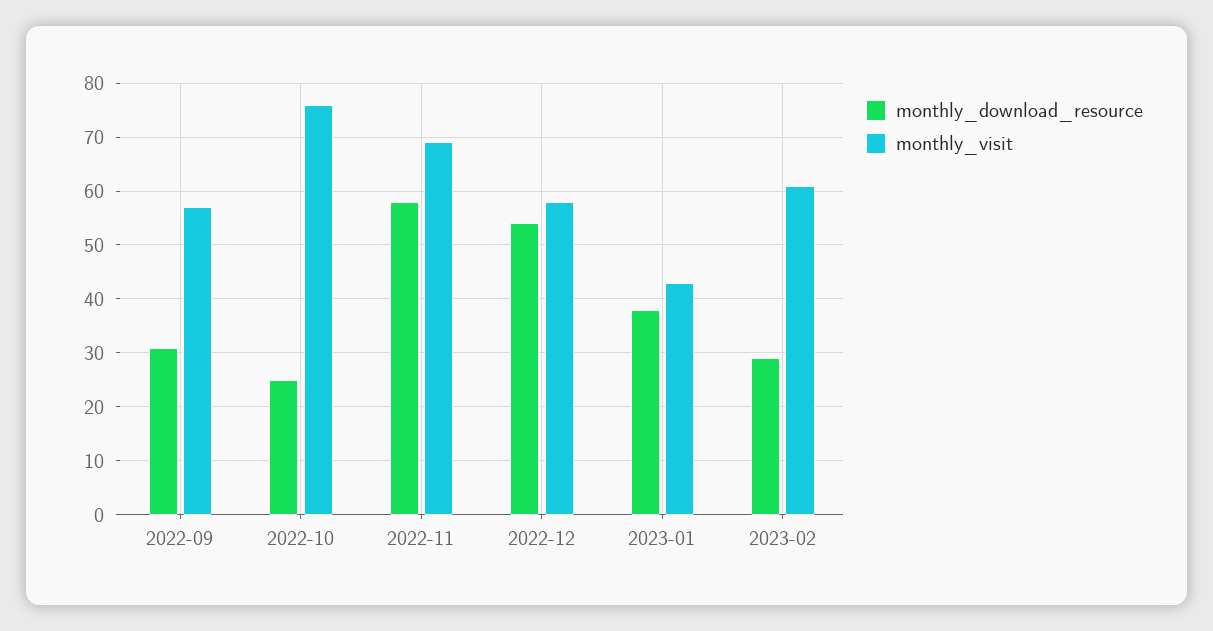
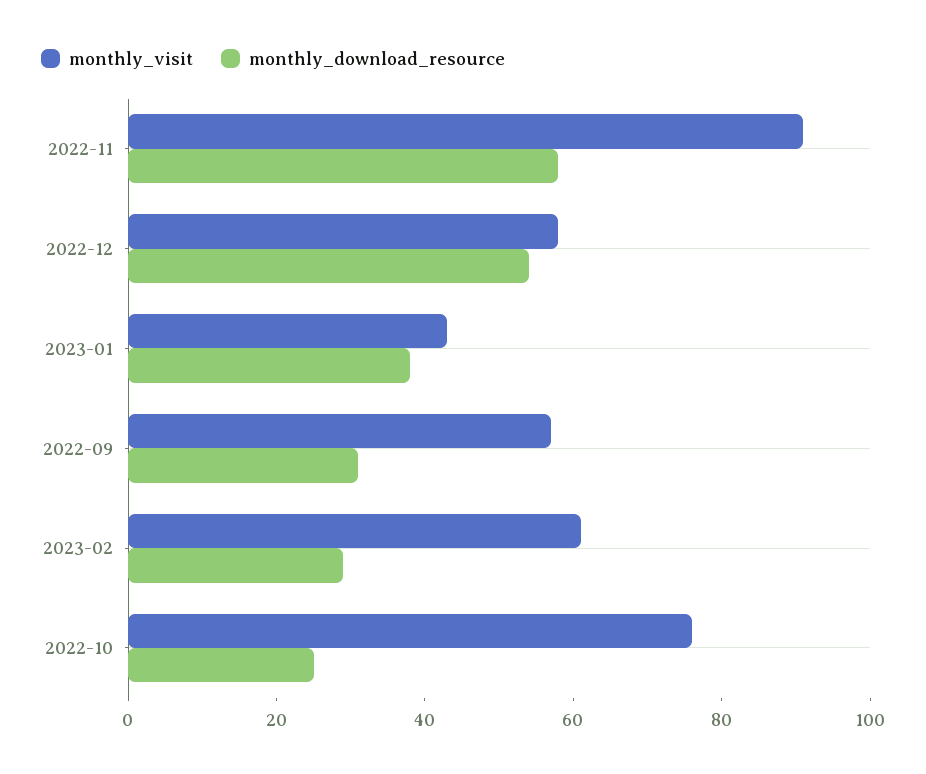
monthly_visit, 2022-11: 70 -> 90

